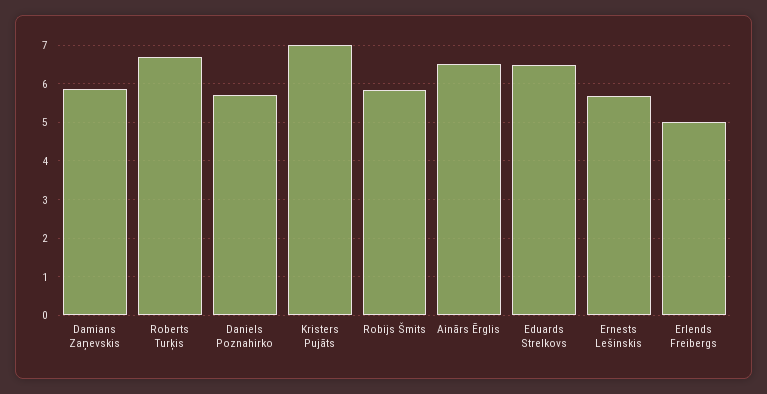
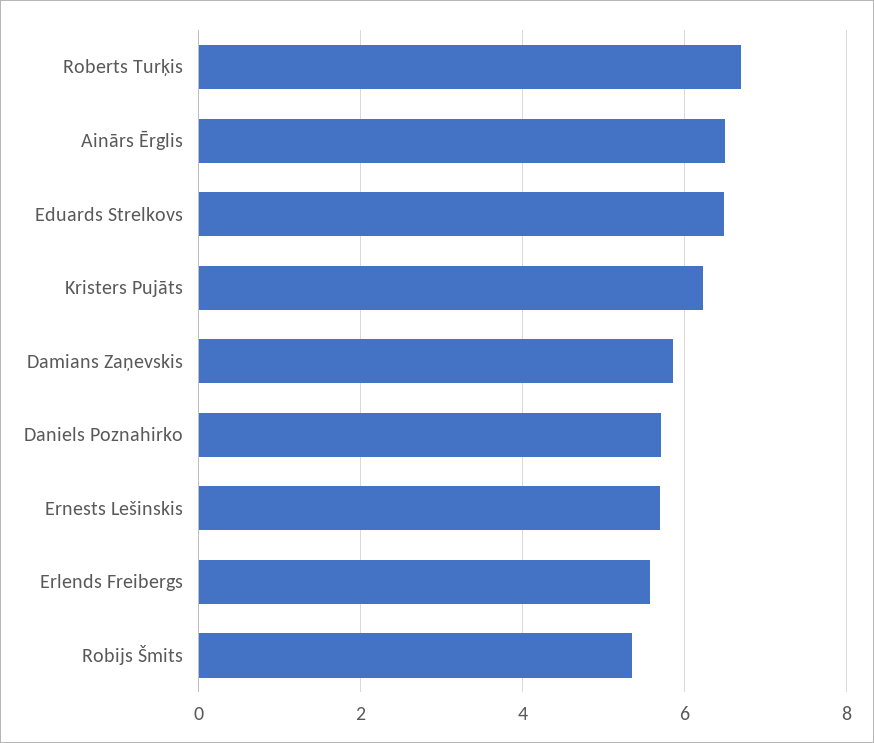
Kristers Pujāts: 7 -> 6.2
Robijs Šmits: 5.8 -> 5.4
Erlends Freibergs: 5 -> 5.6

